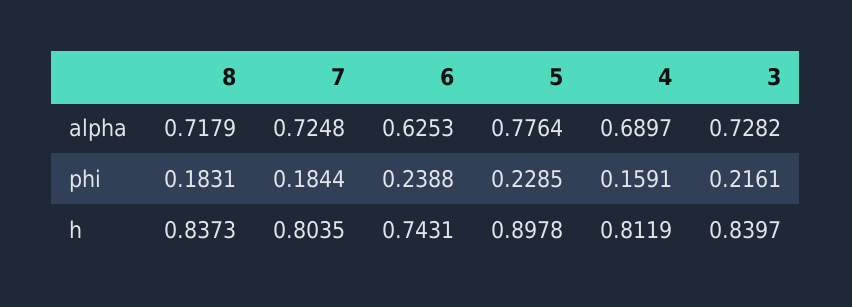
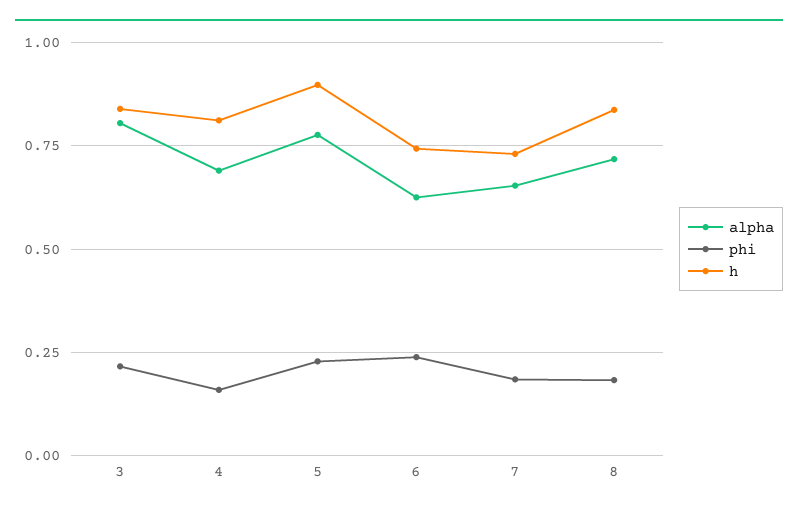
alpha, 7: 0.7248 -> 0.65
alpha, 3: 0.7282 -> 0.8
h, 7: 0.8035 -> 0.725

